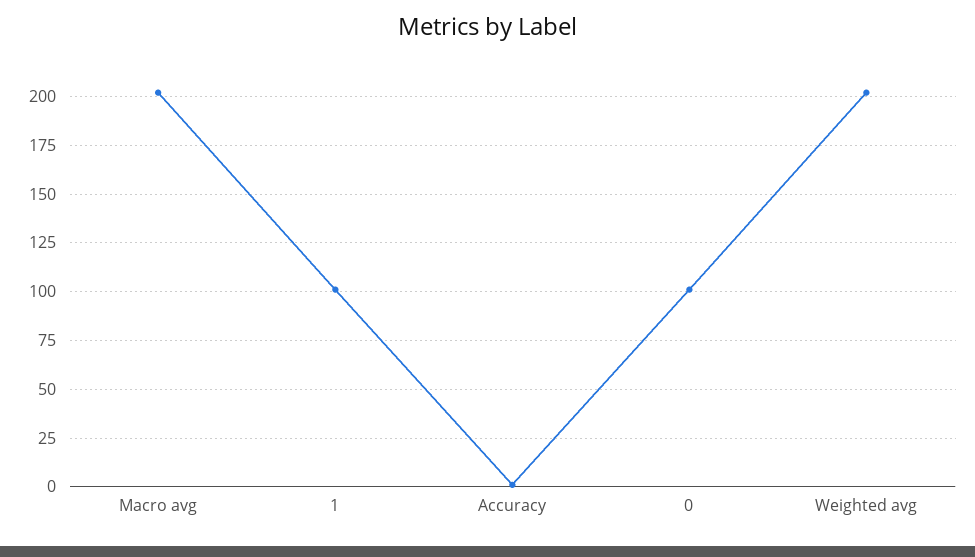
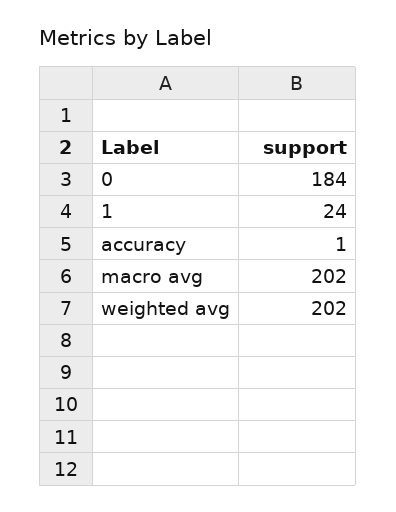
1: 100 -> 24
0: 100 -> 184

